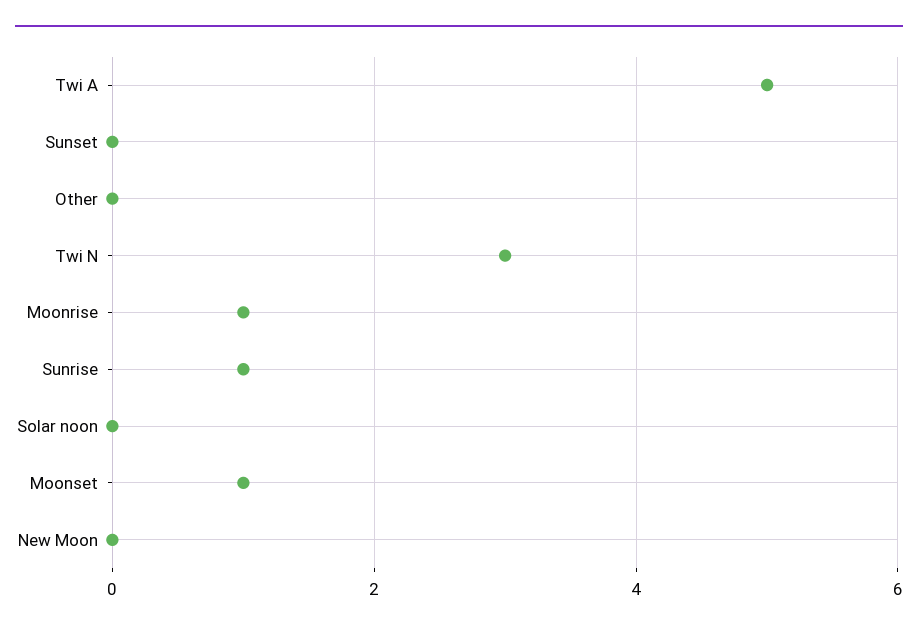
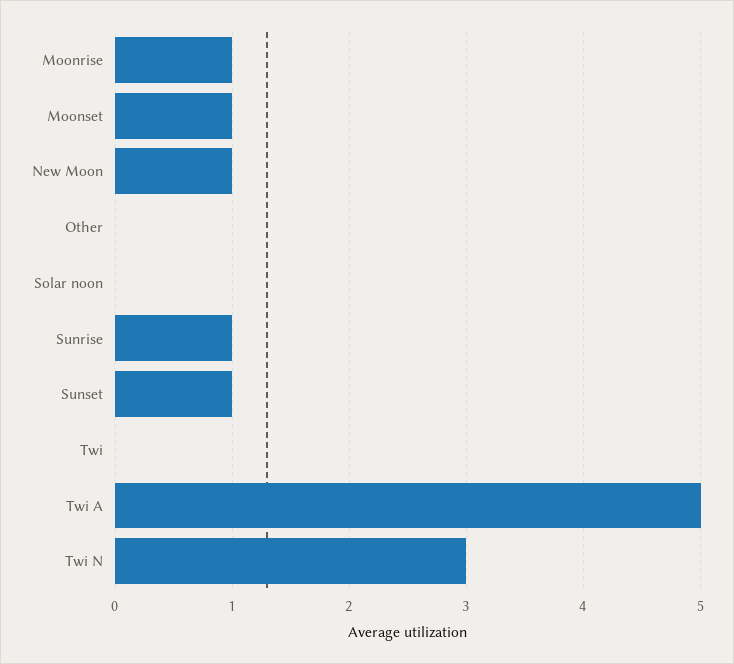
Sunset: 0 -> 1
New Moon: 0 -> 1
Twi: none -> 0

